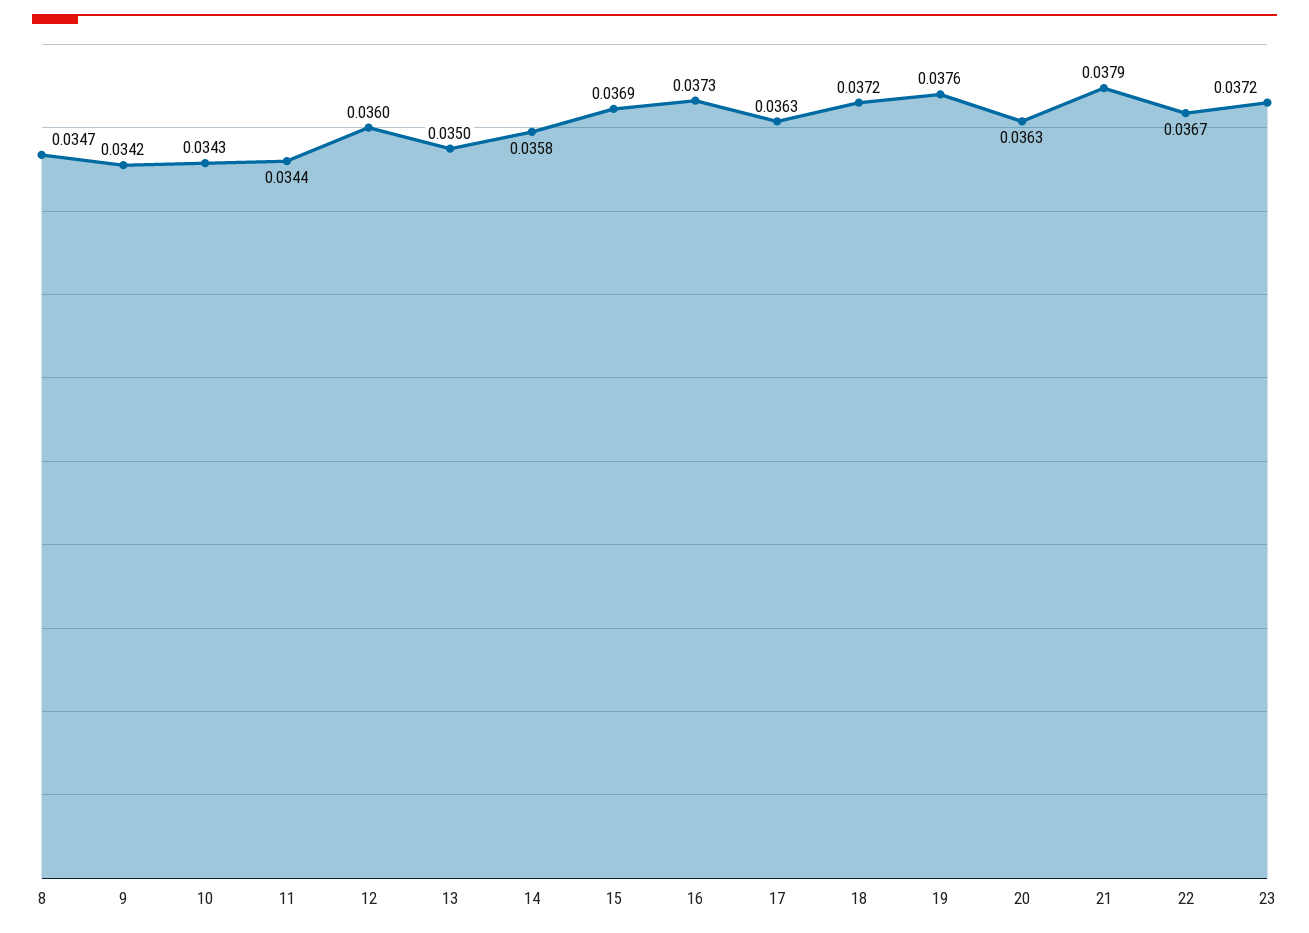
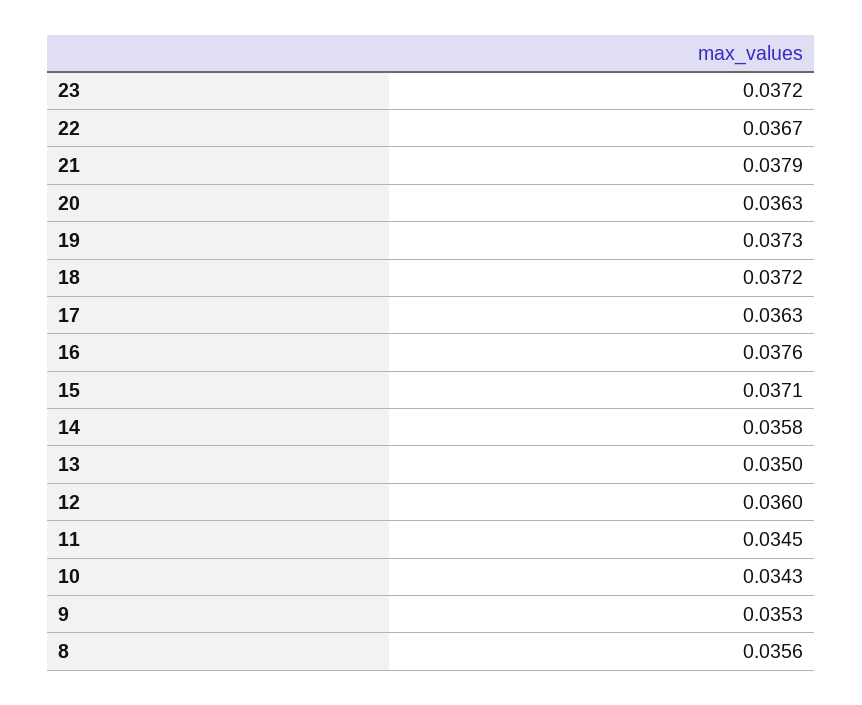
8: 0.0347 -> 0.0356
9: 0.0342 -> 0.0353
11: 0.0344 -> 0.0345
15: 0.0369 -> 0.0371
16: 0.0373 -> 0.0376
19: 0.0376 -> 0.0373

